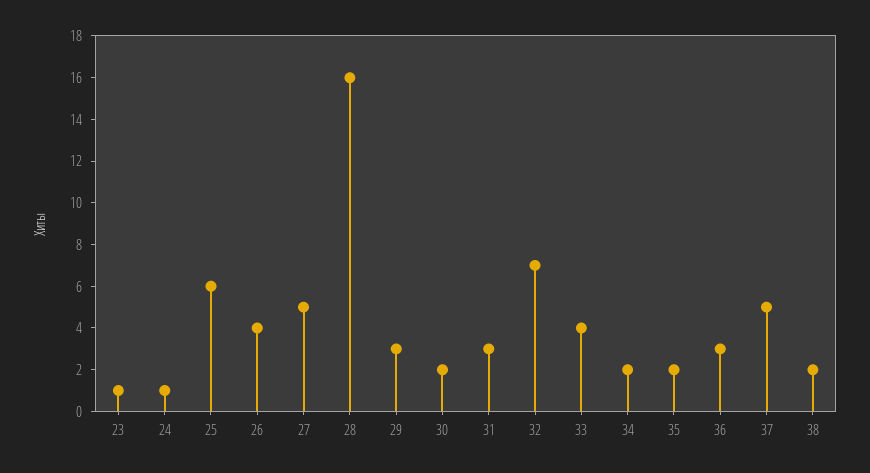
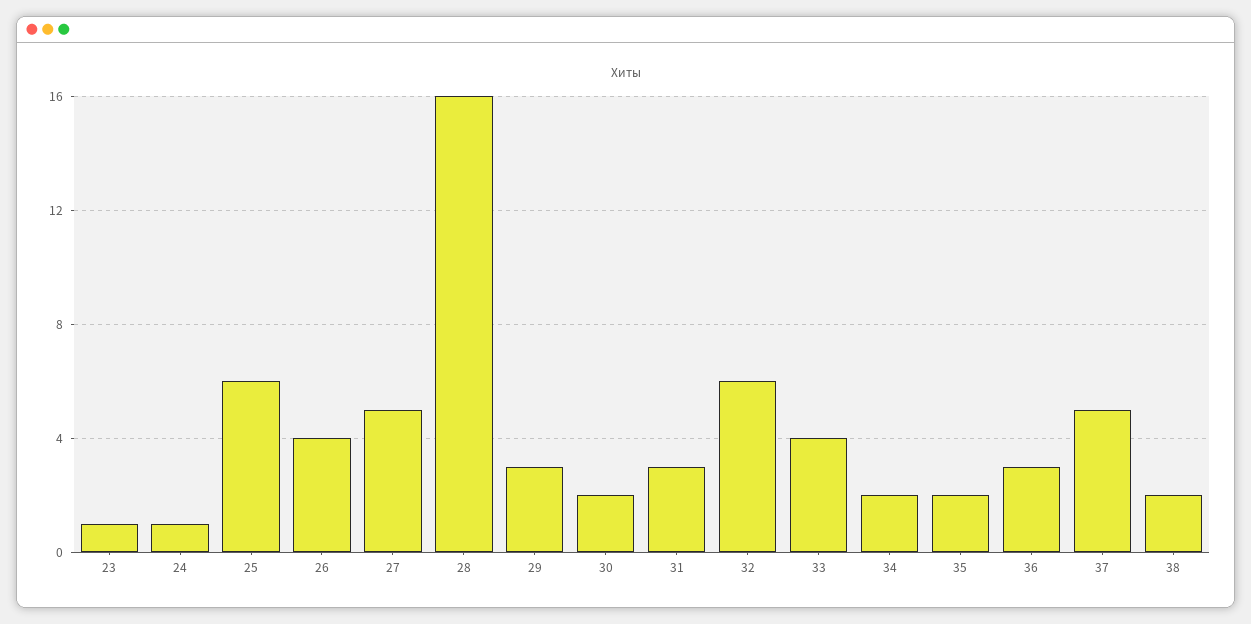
32: 7 -> 6

